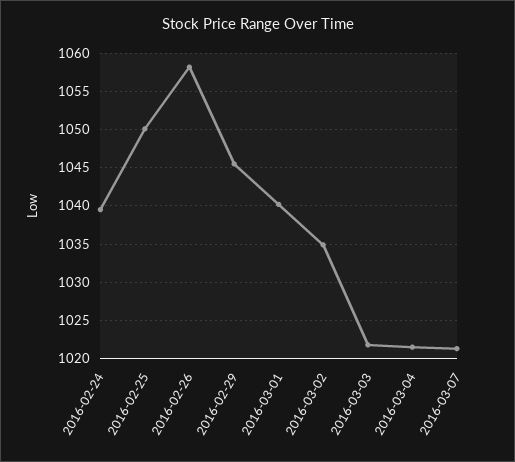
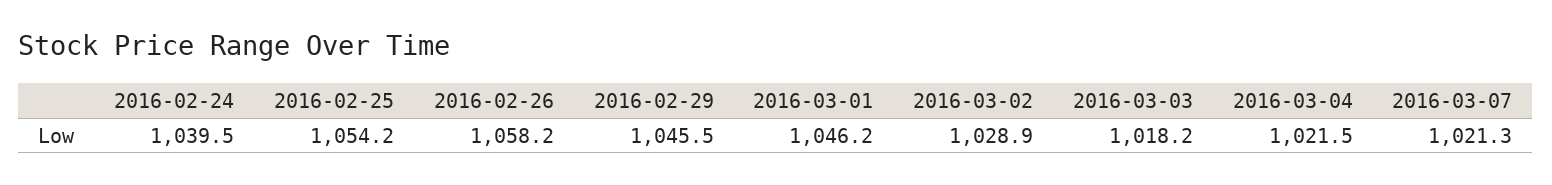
2016-02-25: 1050 -> 1054.2
2016-03-01: 1040 -> 1046.2
2016-03-02: 1035 -> 1028.9
2016-03-03: 1022 -> 1018.2

